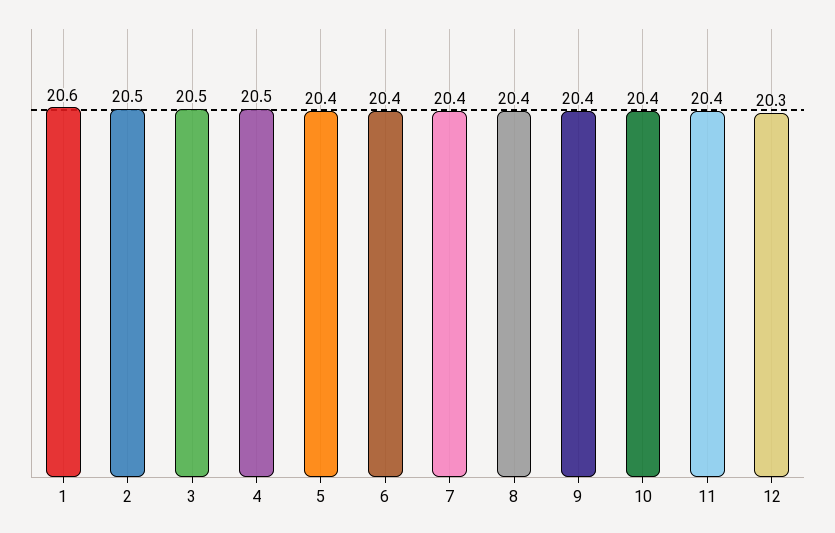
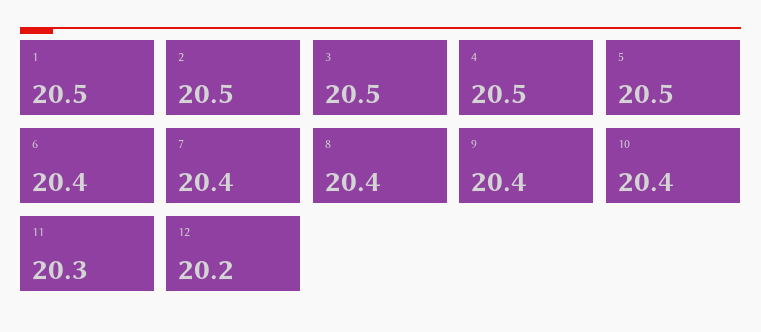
1: 20.6 -> 20.5
5: 20.4 -> 20.5
11: 20.4 -> 20.3
12: 20.3 -> 20.2

